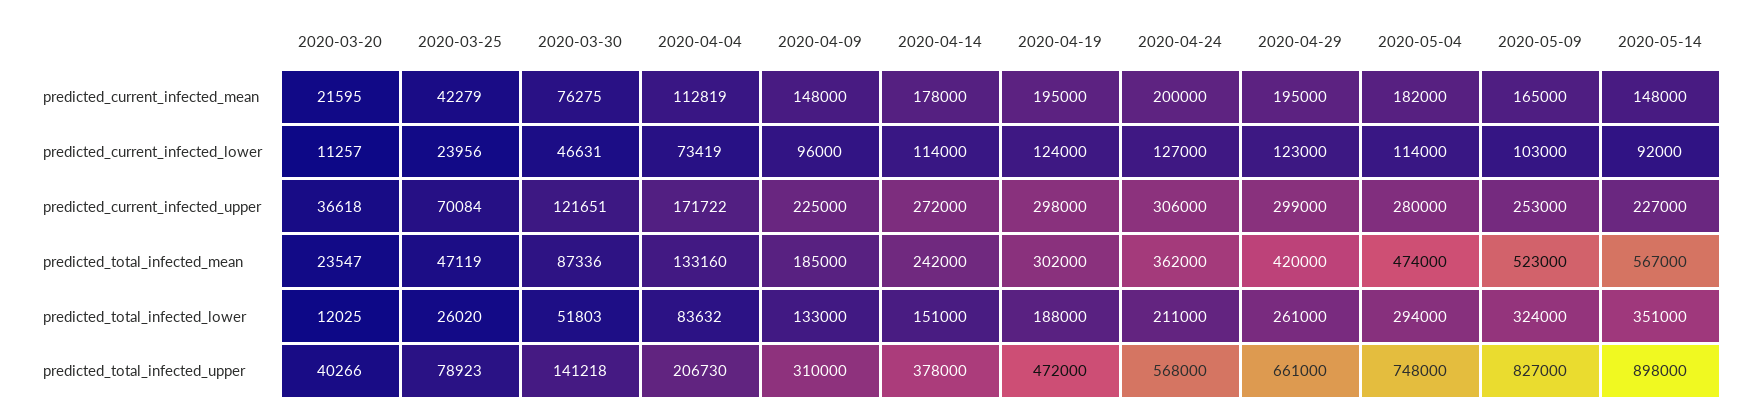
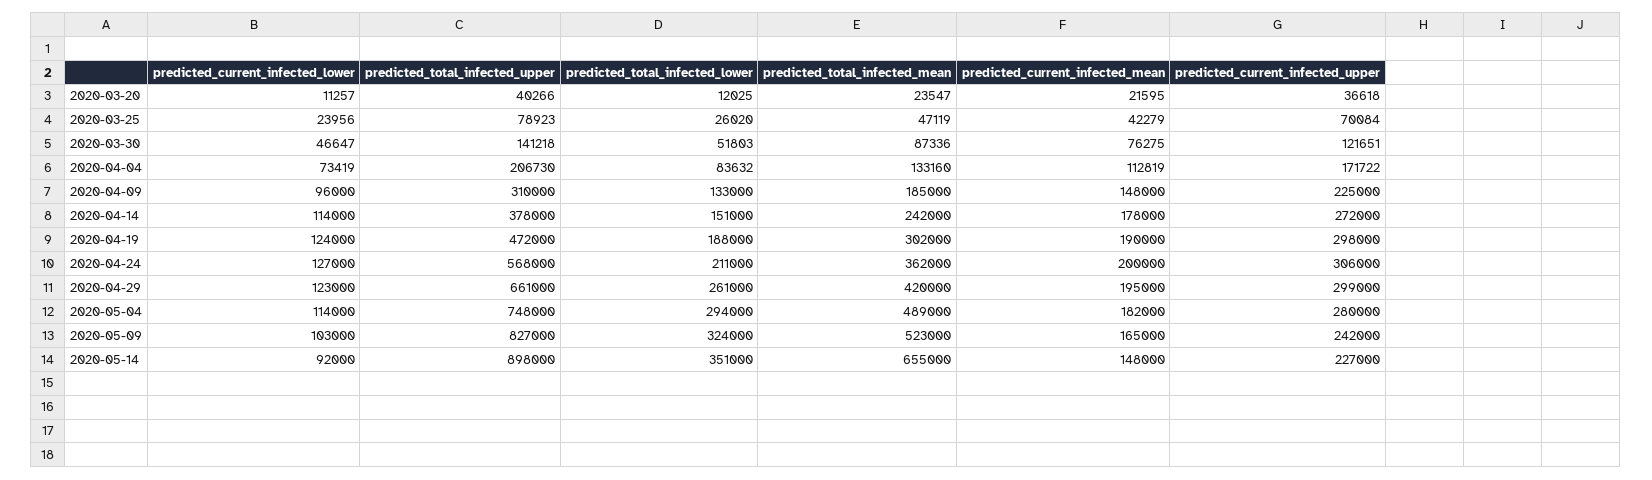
2020-04-19, predicted_current_infected_mean: 195000 -> 190000
2020-03-30, predicted_current_infected_lower: 46631 -> 46647
2020-05-09, predicted_current_infected_upper: 253000 -> 242000
2020-05-04, predicted_total_infected_mean: 474000 -> 489000
2020-05-14, predicted_total_infected_mean: 567000 -> 655000

